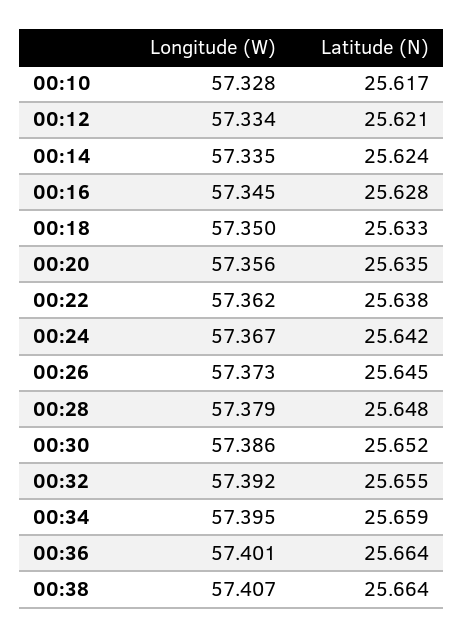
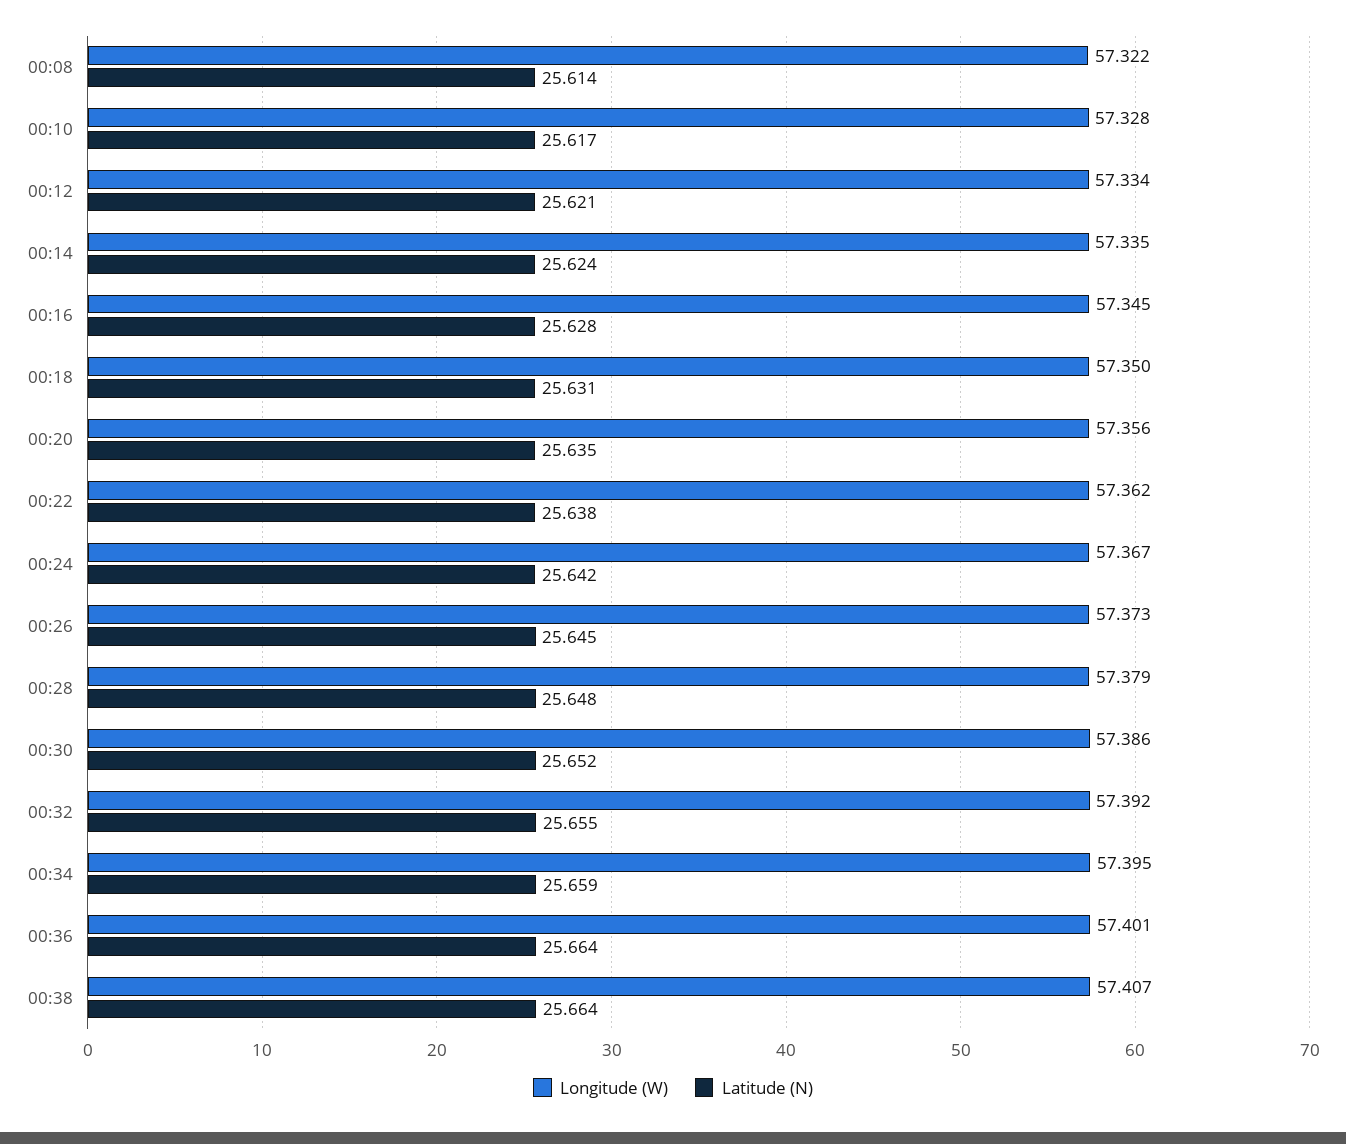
Latitude (N), 00:18: 25.633 -> 25.631
Longitude (W), 00:08: none -> 57.322
Latitude (N), 00:08: none -> 25.614

